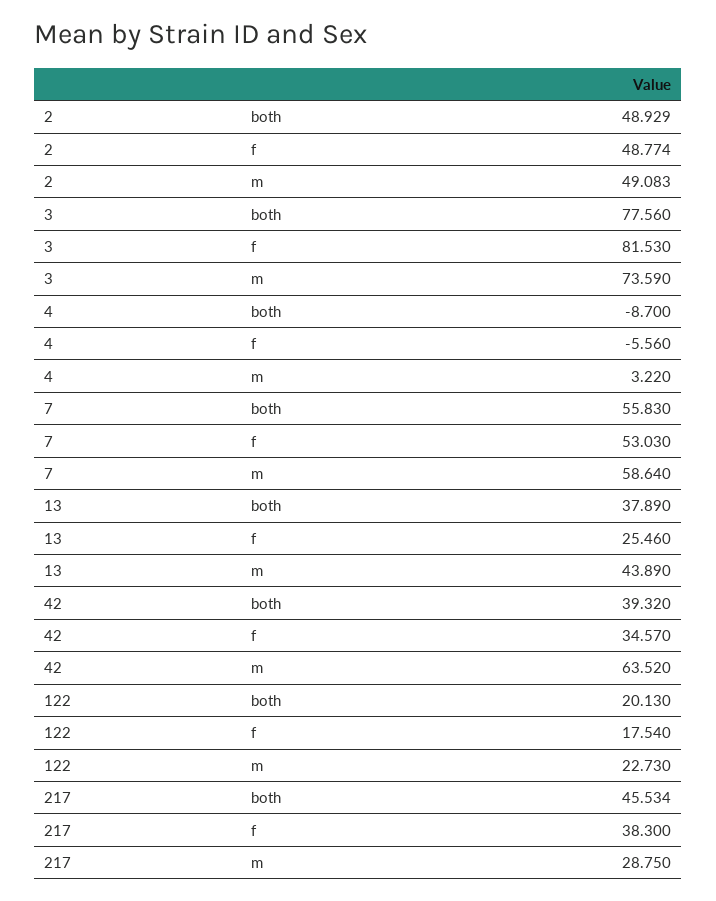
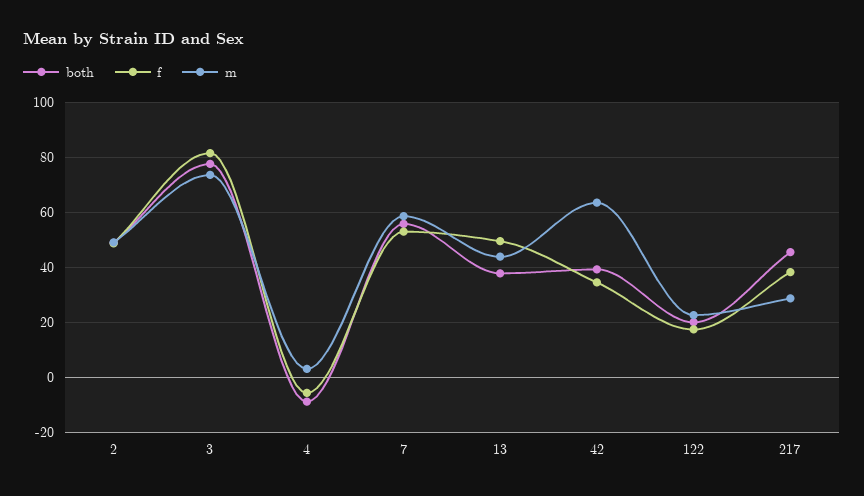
f, 13: 25.46 -> 50

